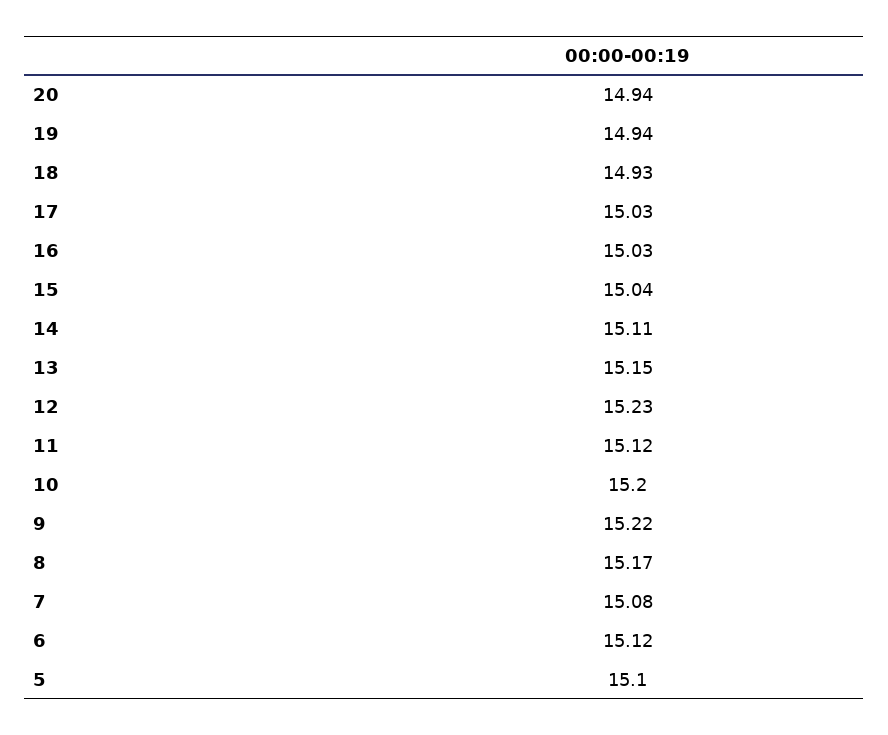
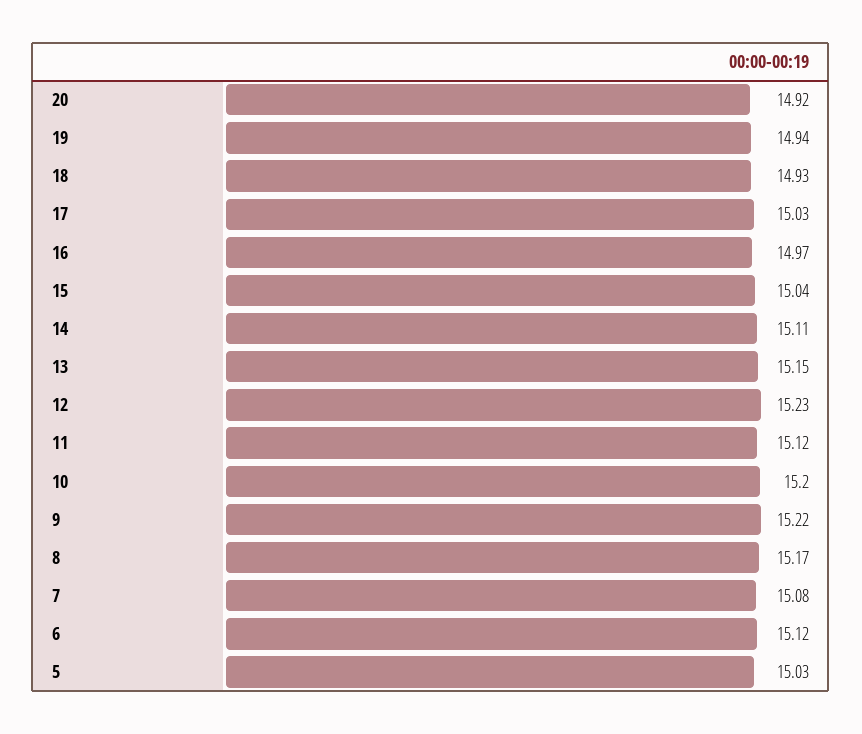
20: 14.94 -> 14.92
16: 15.03 -> 14.97
5: 15.1 -> 15.03

